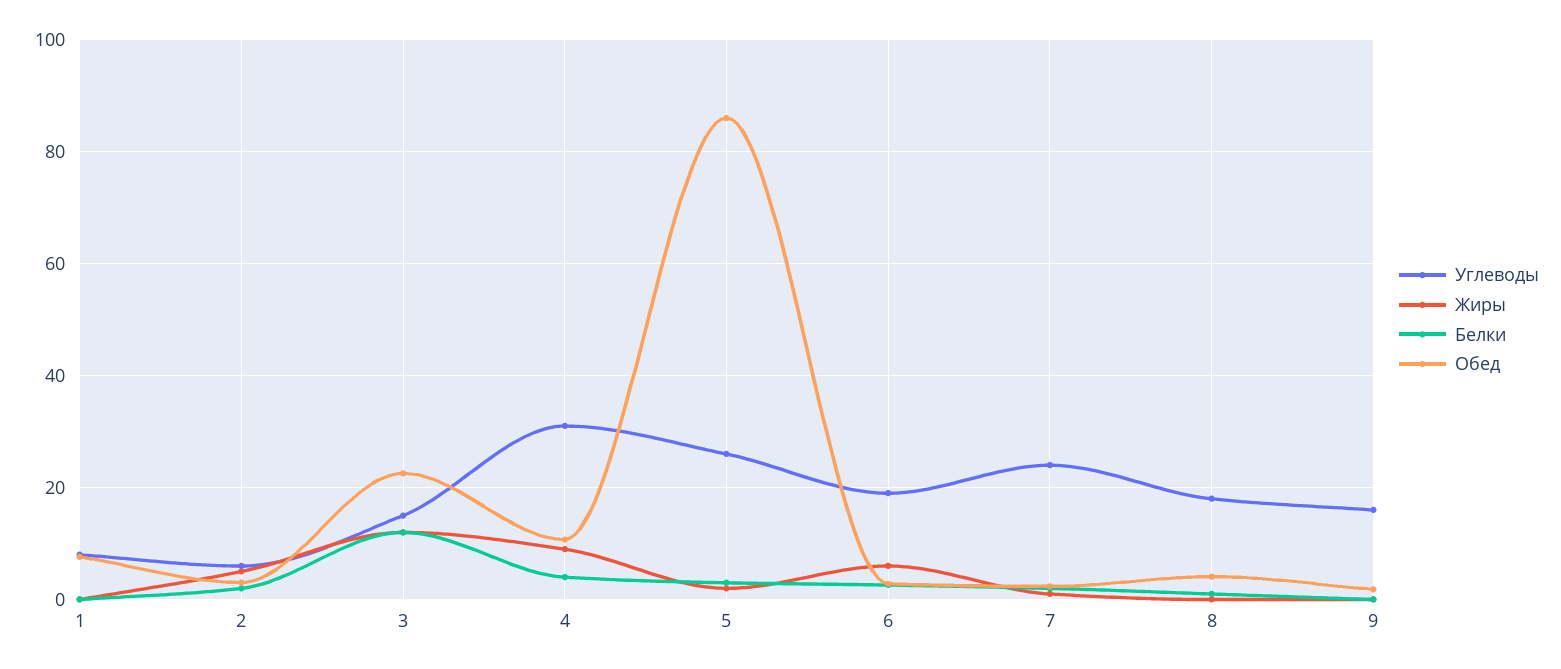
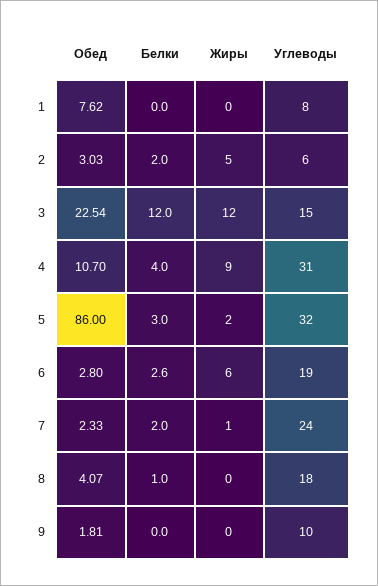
Углеводы, 5: 26 -> 32
Углеводы, 9: 16 -> 10

